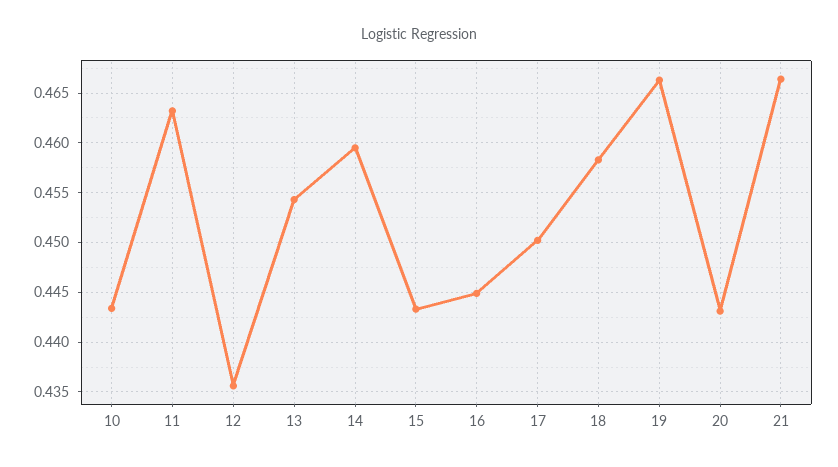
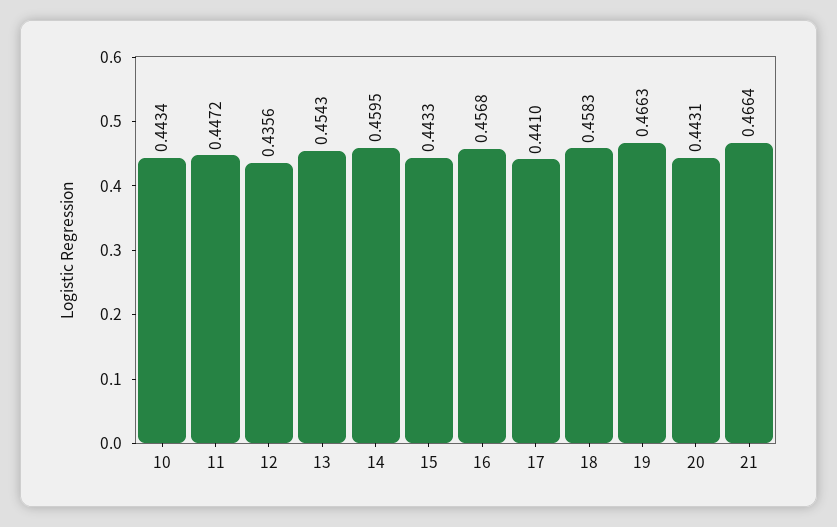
11: 0.463 -> 0.4472
16: 0.445 -> 0.4568
17: 0.45 -> 0.441

